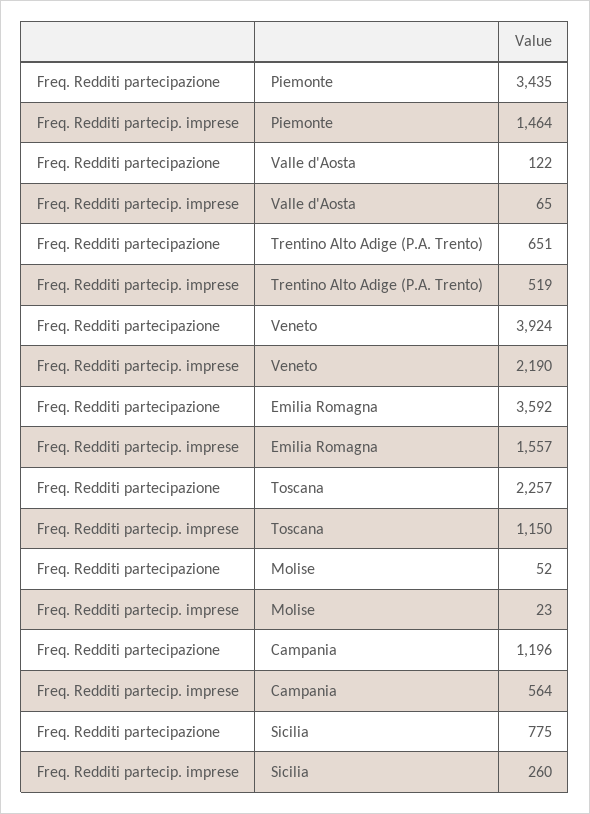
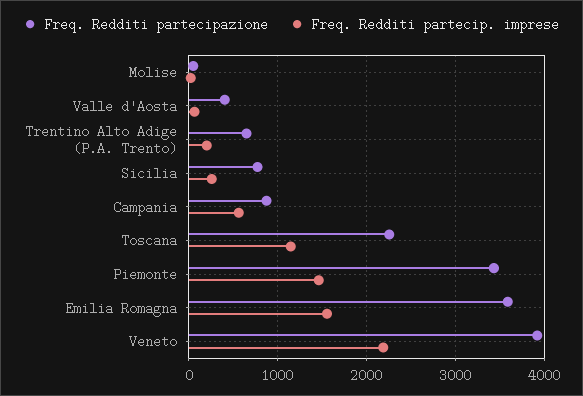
Freq. Redditi partecipazione, Valle d'Aosta: 122 -> 400
Freq. Redditi partecip. imprese, Trentino Alto Adige (P.A. Trento): 519 -> 200
Freq. Redditi partecipazione, Campania: 1196 -> 900

